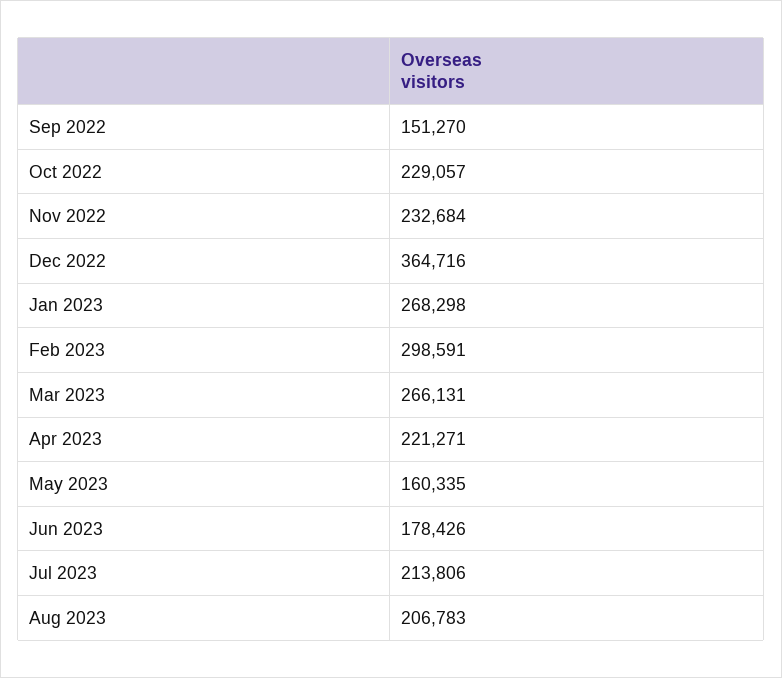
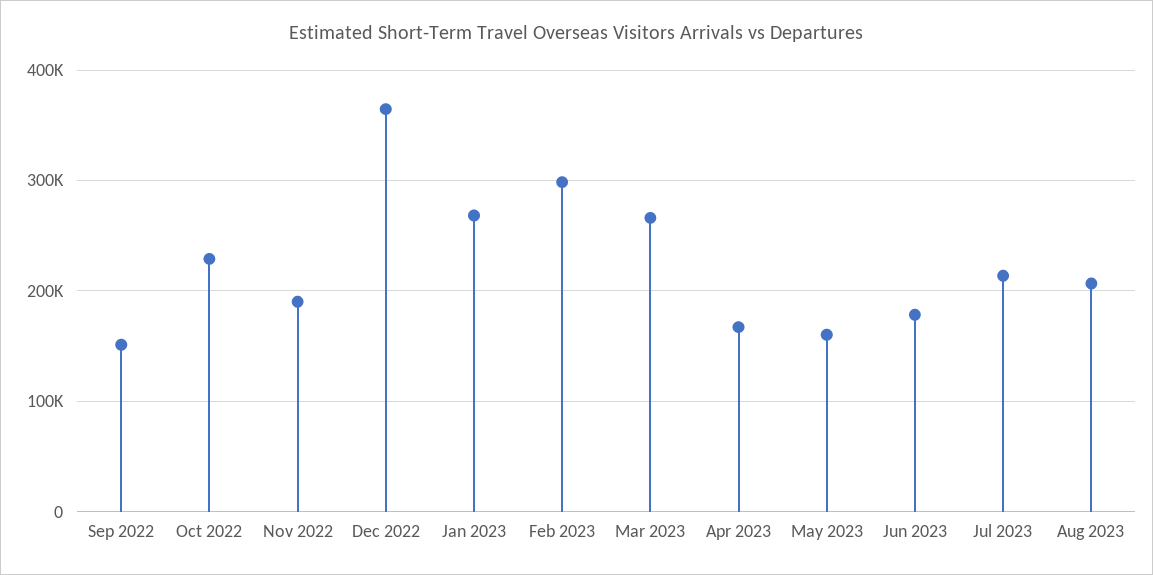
Nov 2022: 232684 -> 190000
Apr 2023: 221271 -> 170000

